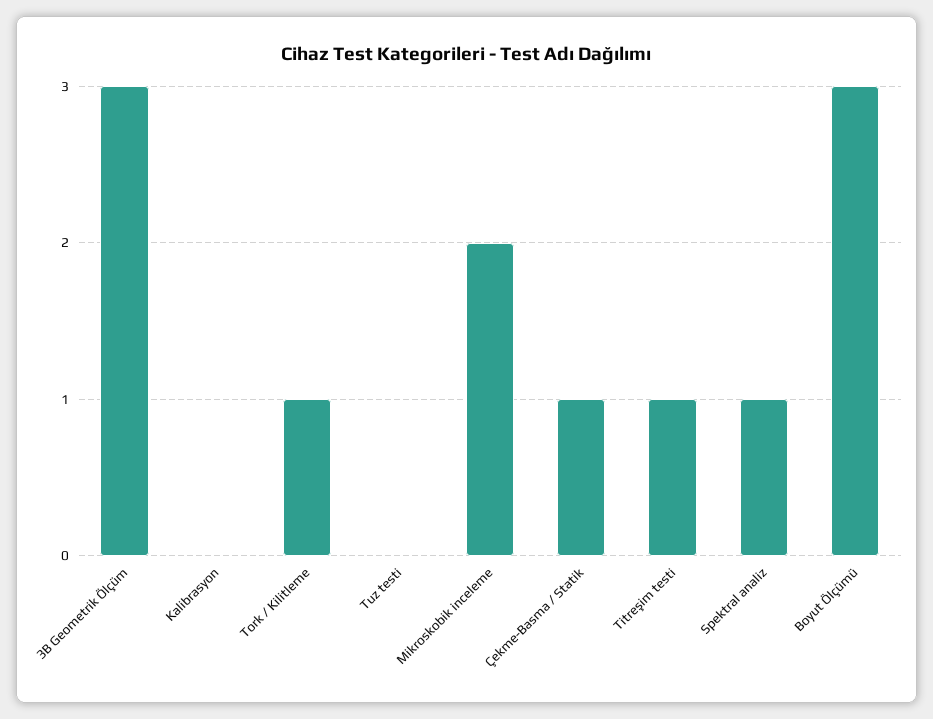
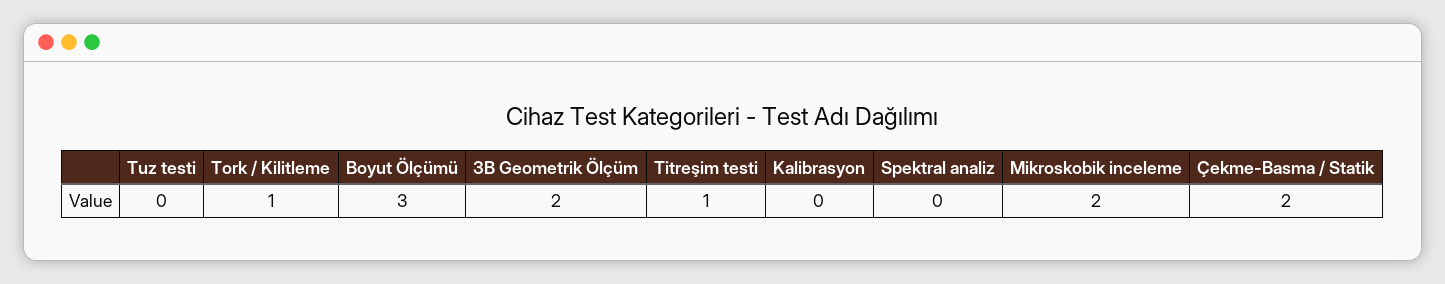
3B Geometrik Ölçüm: 3 -> 2
Çekme-Basma / Statik: 1 -> 2
Spektral analiz: 1 -> 0

